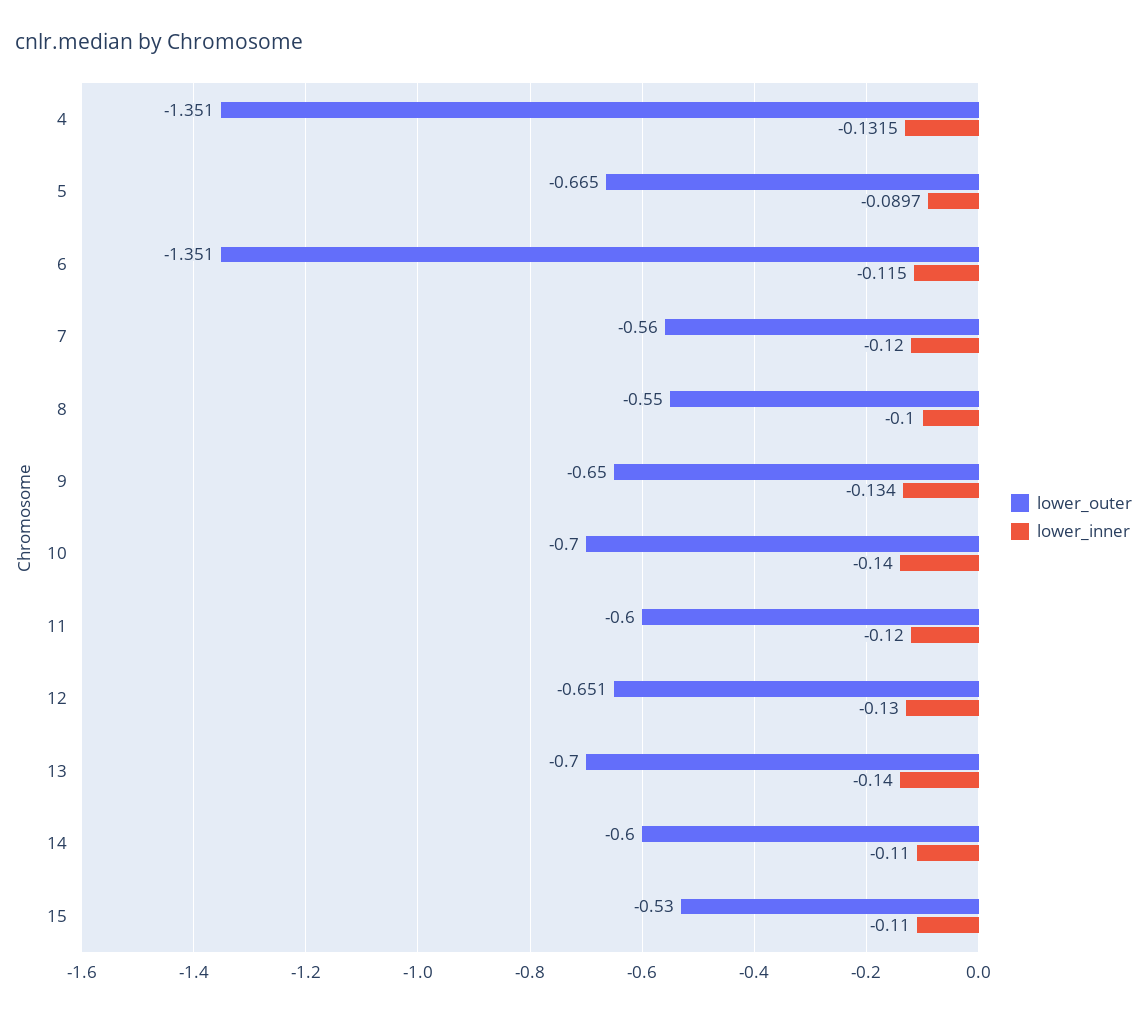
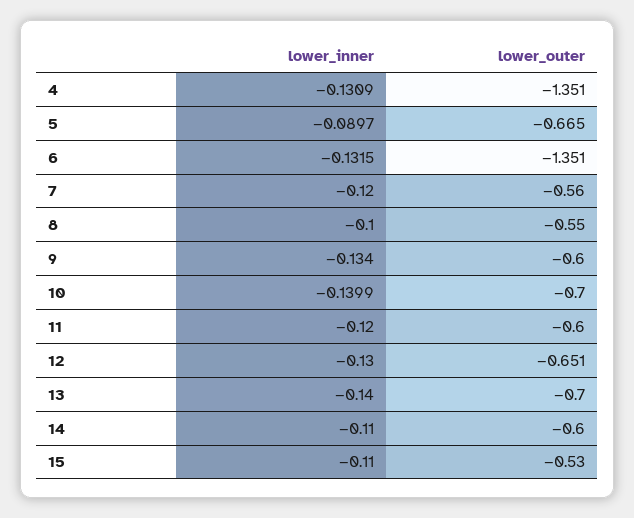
lower_inner, 4: -0.1315 -> -0.1309
lower_inner, 6: -0.115 -> -0.1315
lower_outer, 9: -0.65 -> -0.6
lower_inner, 10: -0.14 -> -0.1399

